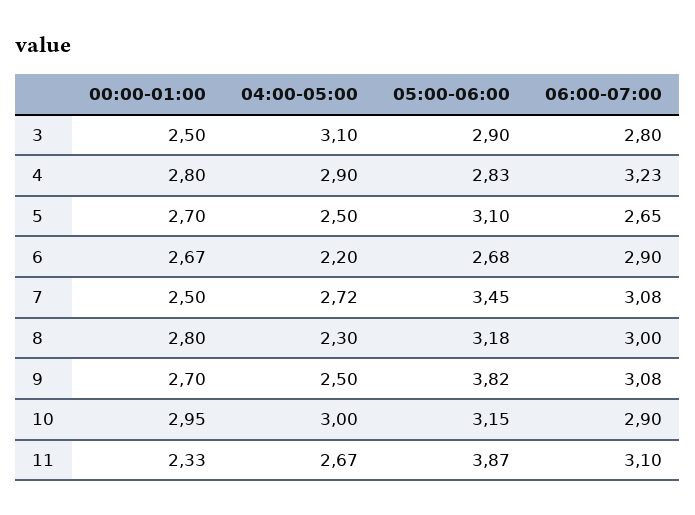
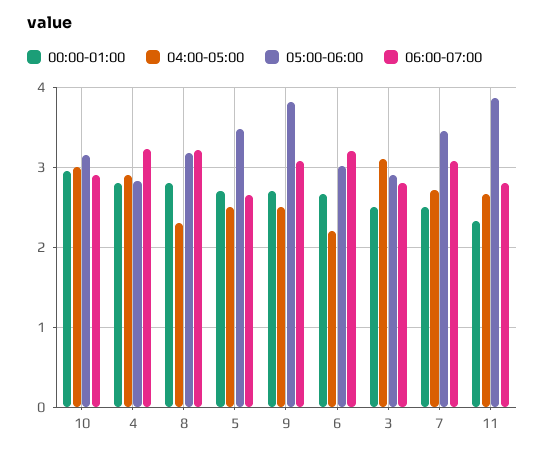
05:00-06:00, 5: 3.1 -> 3.5
05:00-06:00, 6: 2.68 -> 3
06:00-07:00, 6: 2.9 -> 3.2
06:00-07:00, 8: 3 -> 3.2
06:00-07:00, 11: 3.1 -> 2.8

